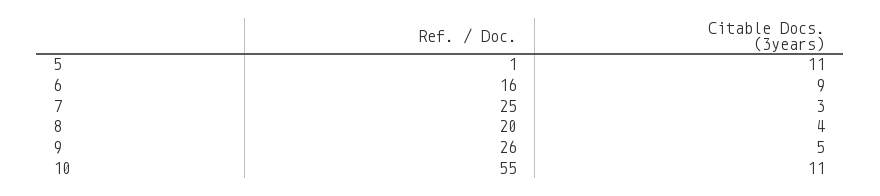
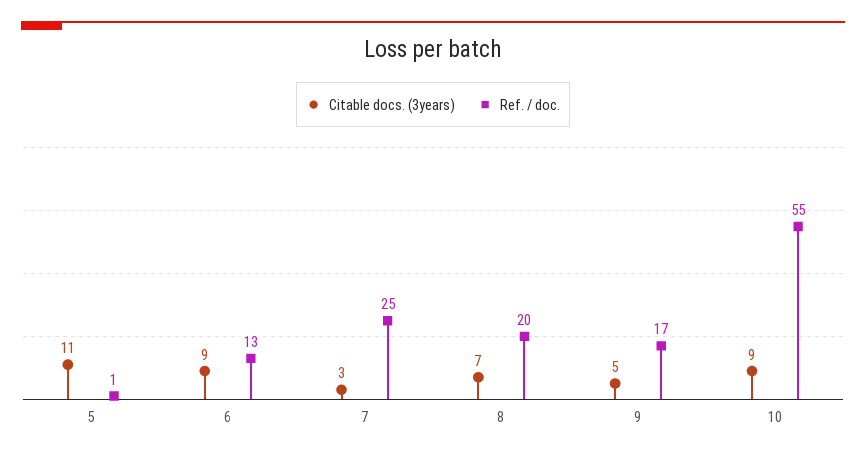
Ref. / Doc., 6: 16 -> 13
Citable Docs. (3years), 8: 4 -> 7
Ref. / Doc., 9: 26 -> 17
Citable Docs. (3years), 10: 11 -> 9

